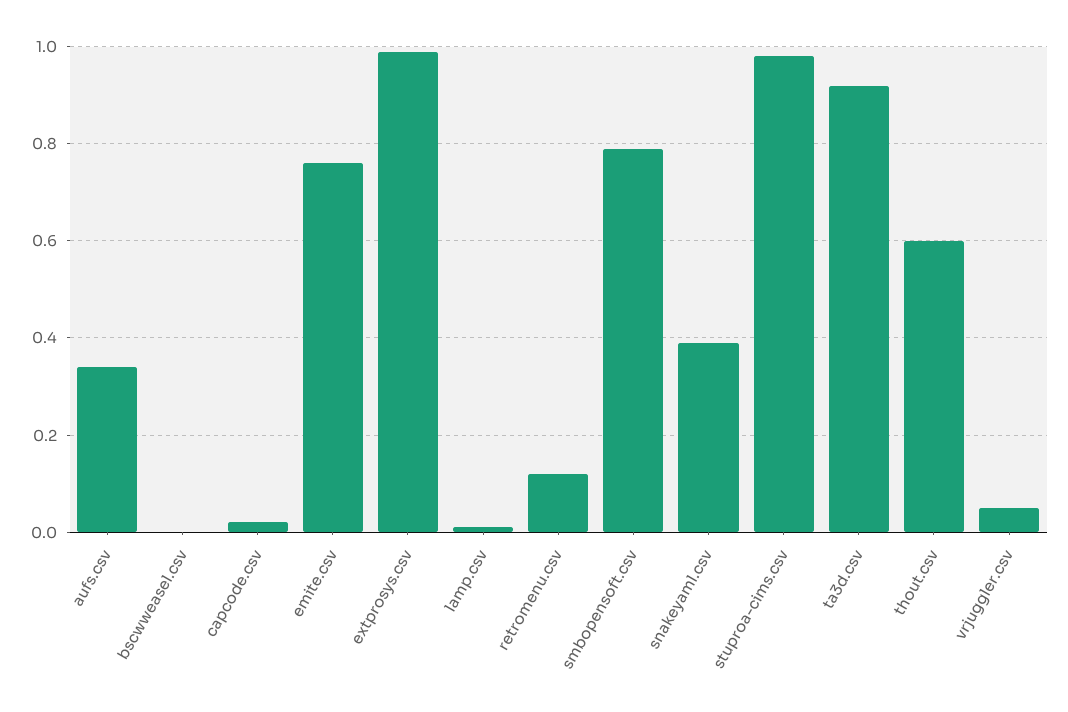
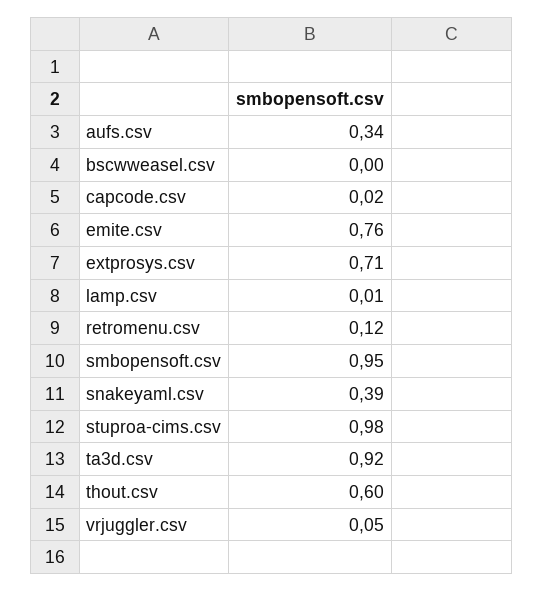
extprosys.csv: 1 -> 0.71
smbopensoft.csv: 0.8 -> 0.95

